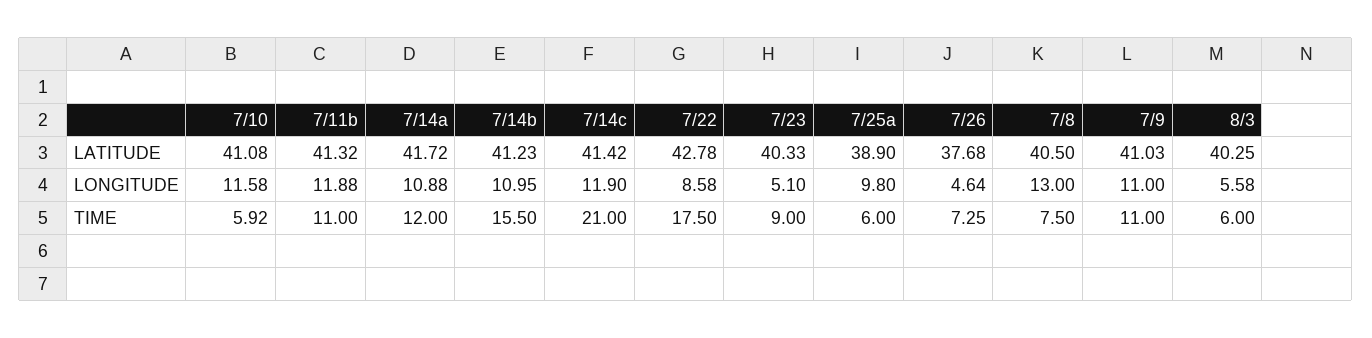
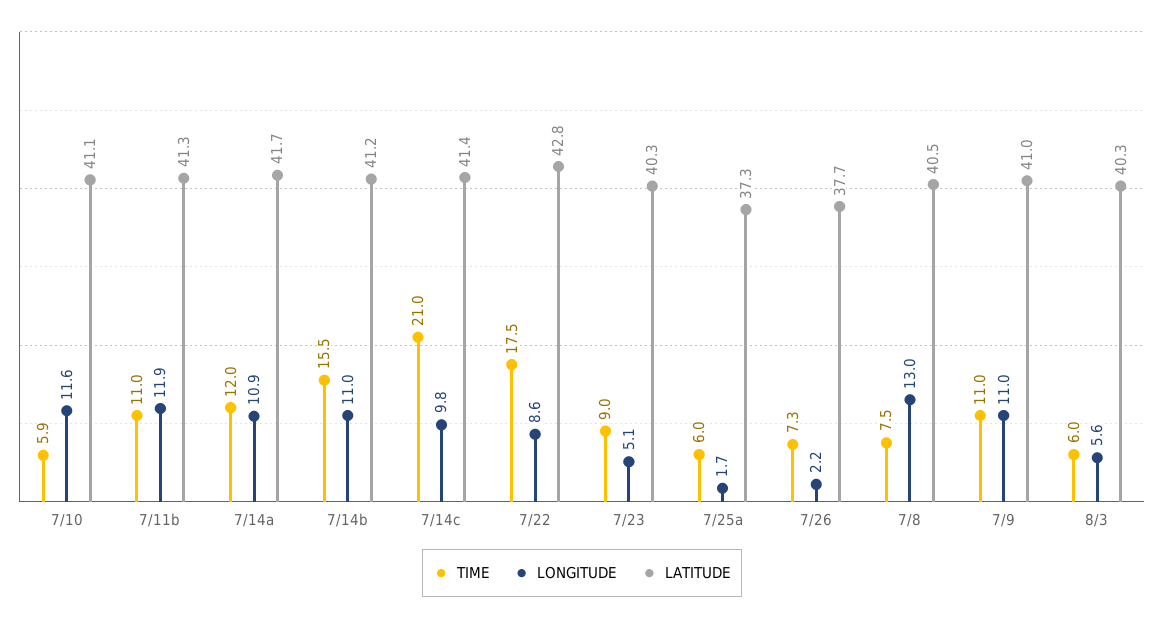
LATITUDE, 7/25a: 38.9 -> 37.3
LONGITUDE, 7/14c: 11.9 -> 9.8
LONGITUDE, 7/25a: 9.8 -> 1.7
LONGITUDE, 7/26: 4.64 -> 2.2

